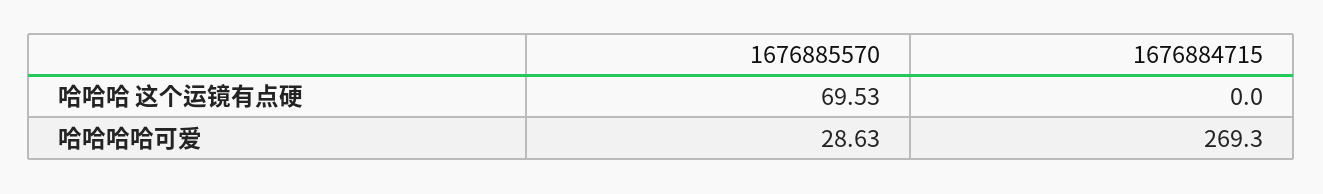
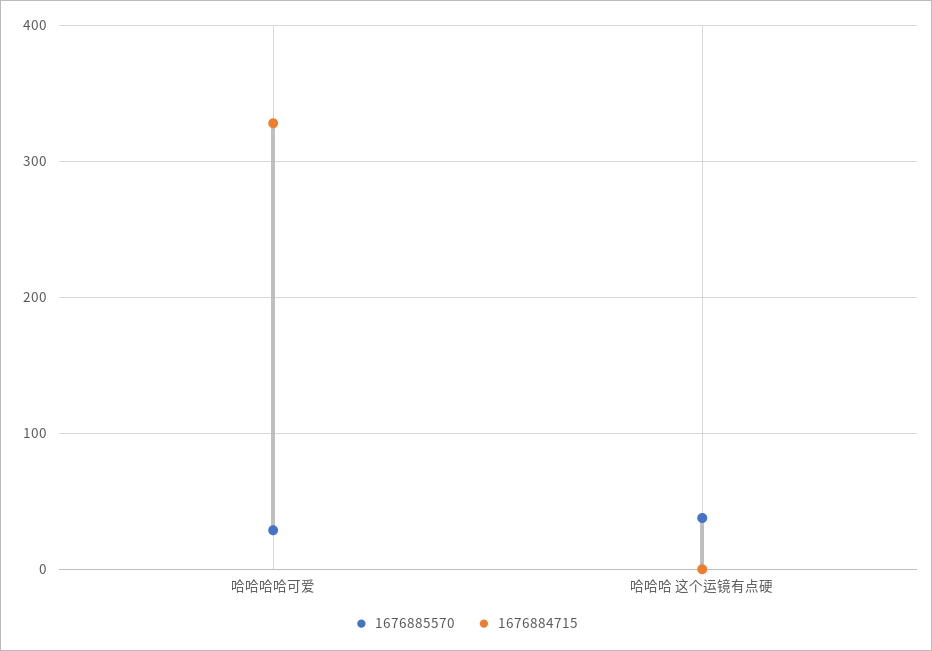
1676885570, 哈哈哈 这个运镜有点硬: 69.53 -> 40
1676884715, 哈哈哈哈可爱: 269.3 -> 330

